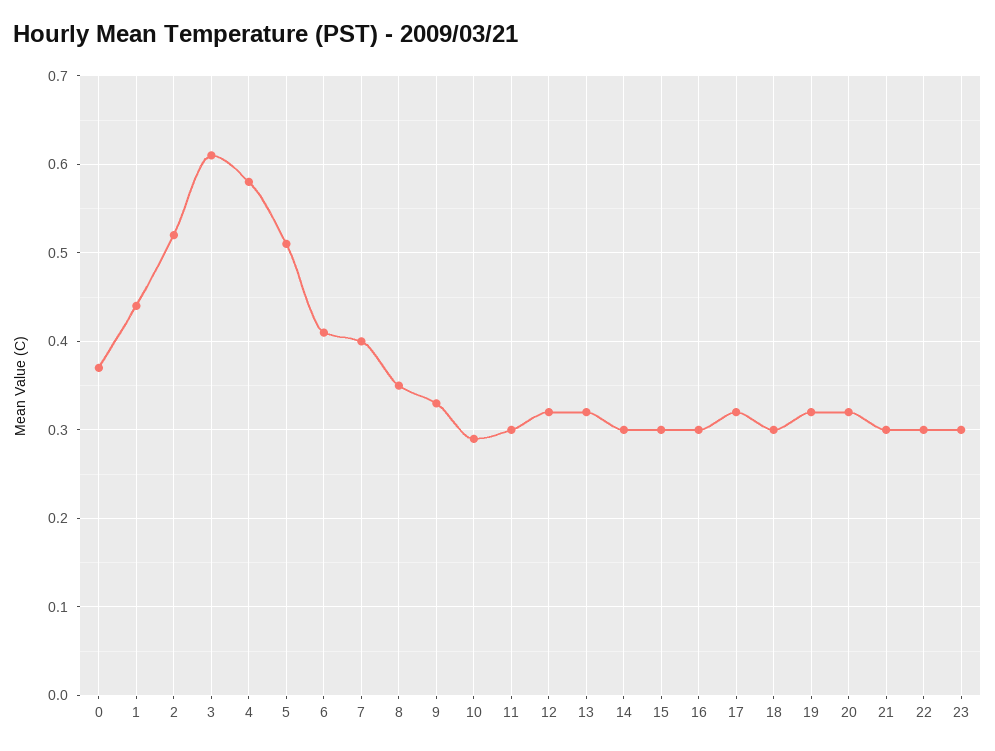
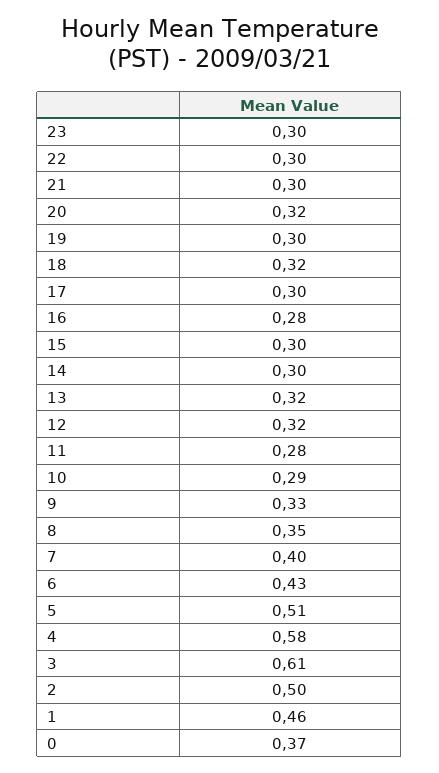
1: 0.44 -> 0.46
2: 0.52 -> 0.5
6: 0.41 -> 0.43
11: 0.3 -> 0.28
16: 0.3 -> 0.28
17: 0.32 -> 0.3
18: 0.3 -> 0.32
19: 0.32 -> 0.3

